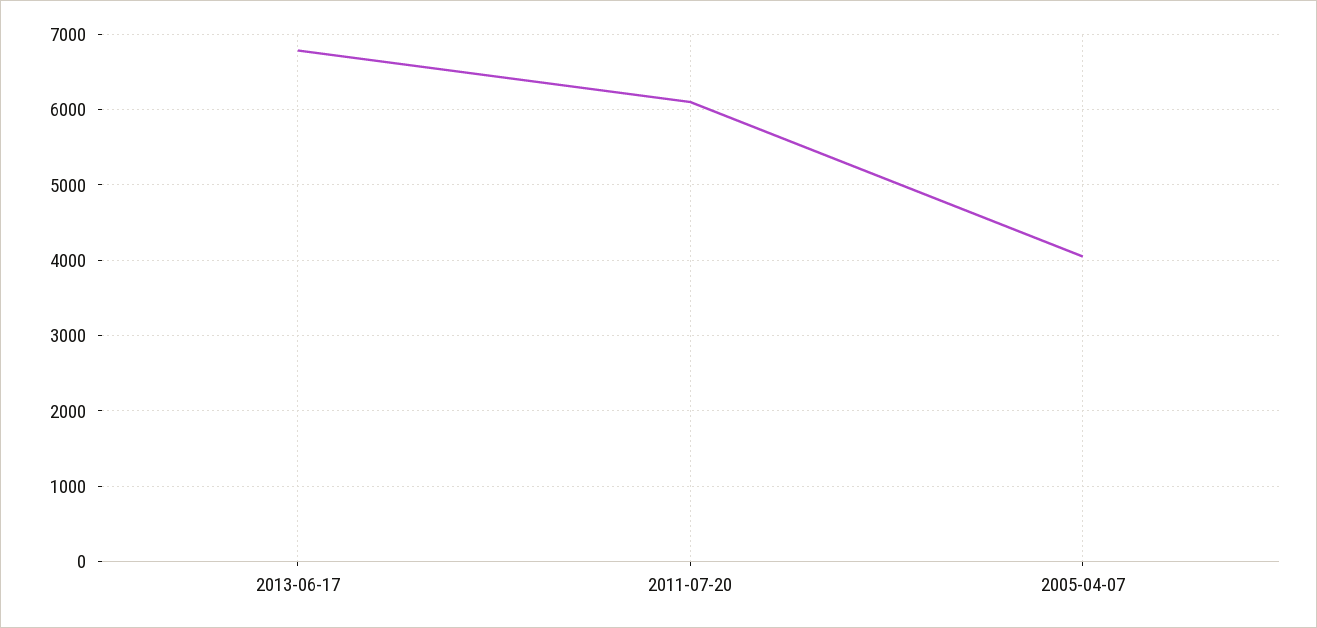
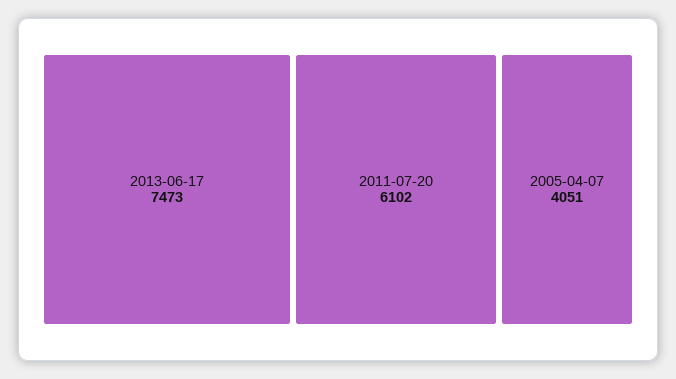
2013-06-17: 6800 -> 7473

